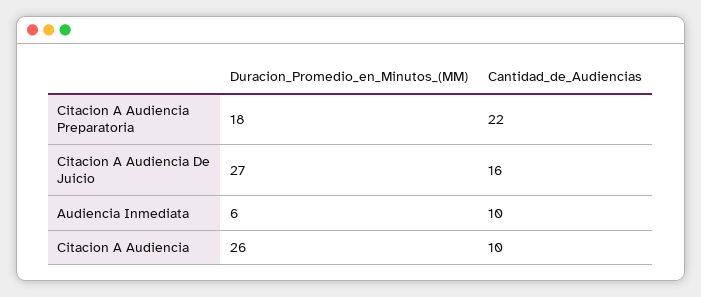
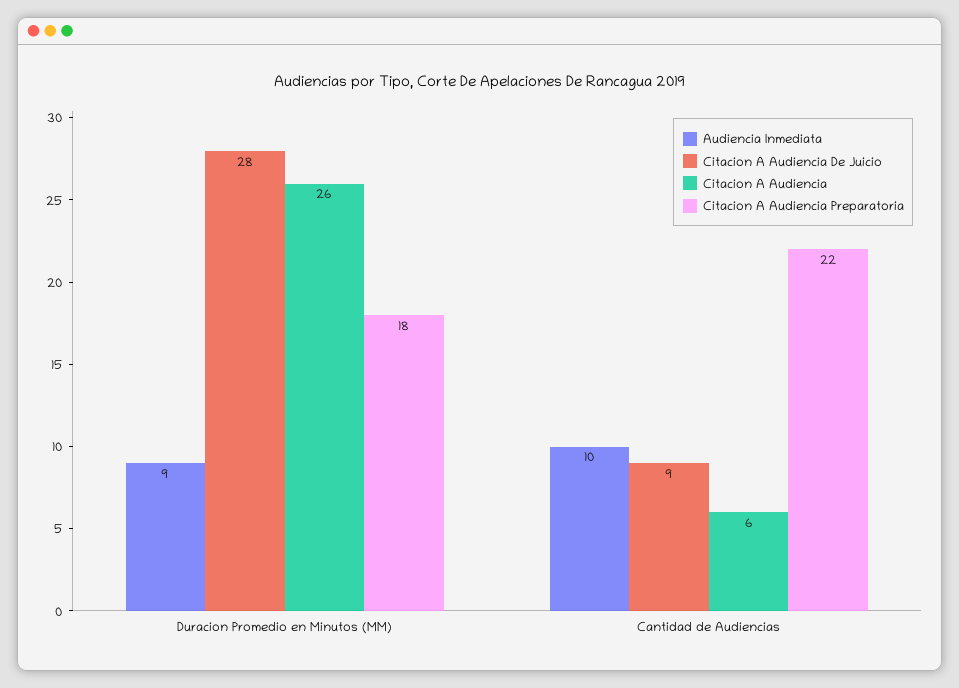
Citacion A Audiencia De Juicio, Duracion_Promedio_en_Minutos_(MM): 27 -> 28
Citacion A Audiencia De Juicio, Cantidad_de_Audiencias: 16 -> 9
Audiencia Inmediata, Duracion_Promedio_en_Minutos_(MM): 6 -> 9
Citacion A Audiencia, Cantidad_de_Audiencias: 10 -> 6

